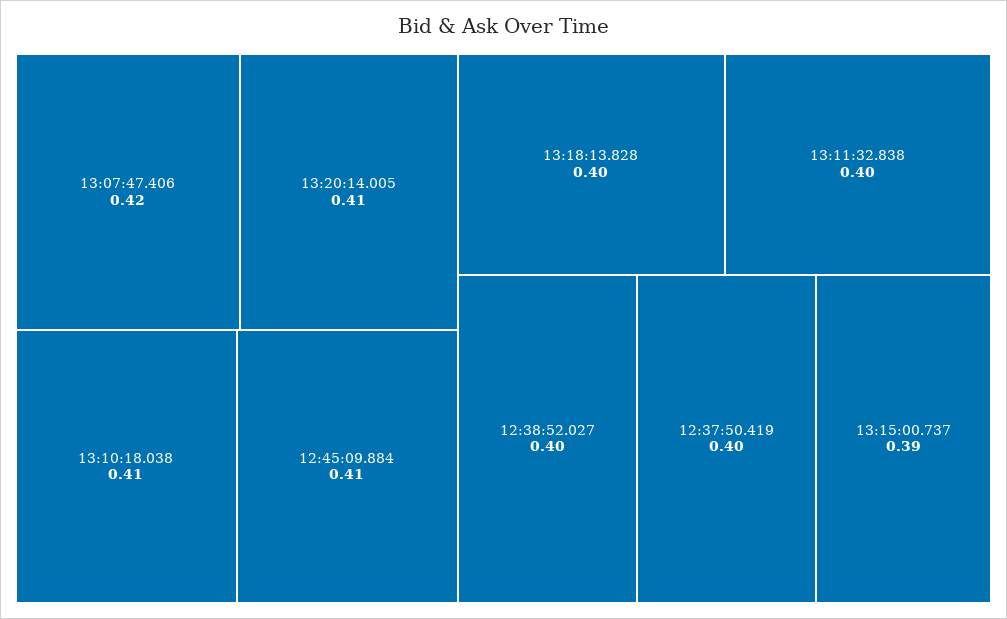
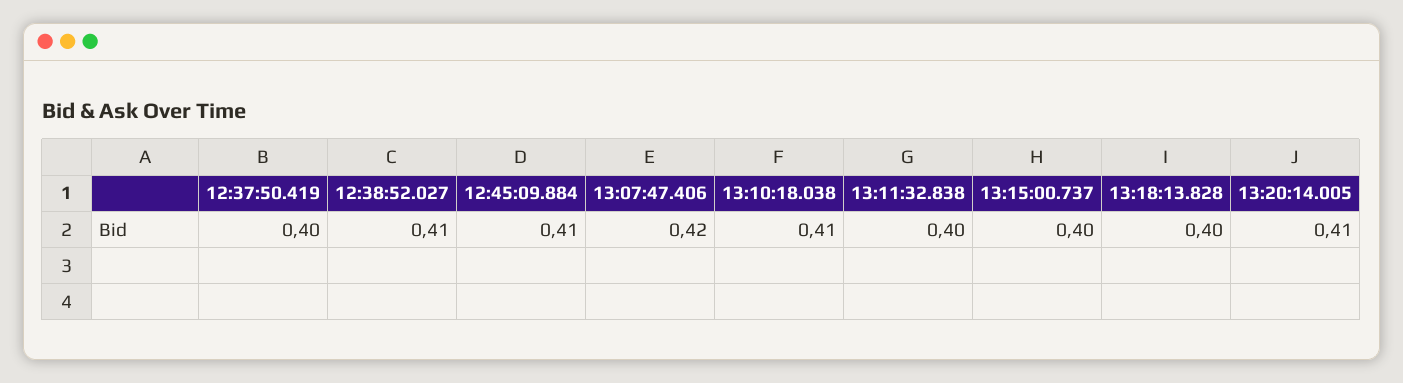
12:38:52.027: 0.4 -> 0.41
13:15:00.737: 0.39 -> 0.4

